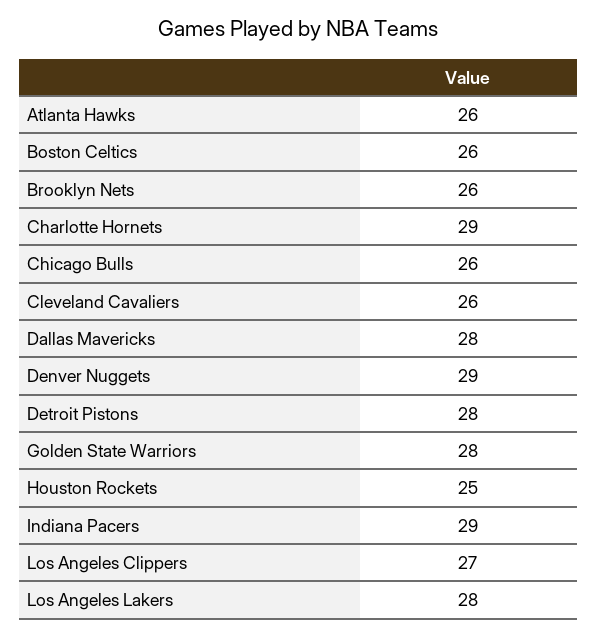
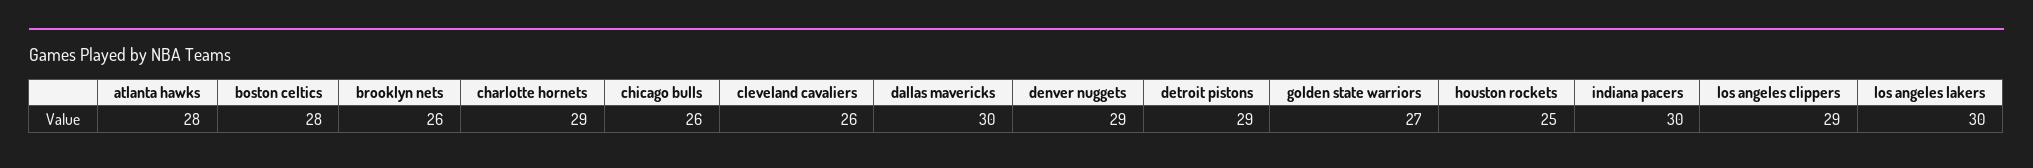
Atlanta Hawks: 26 -> 28
Boston Celtics: 26 -> 28
Dallas Mavericks: 28 -> 30
Detroit Pistons: 28 -> 29
Golden State Warriors: 28 -> 27
Indiana Pacers: 29 -> 30
Los Angeles Clippers: 27 -> 29
Los Angeles Lakers: 28 -> 30

